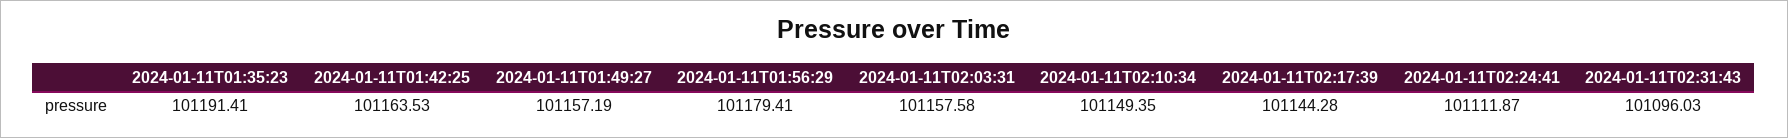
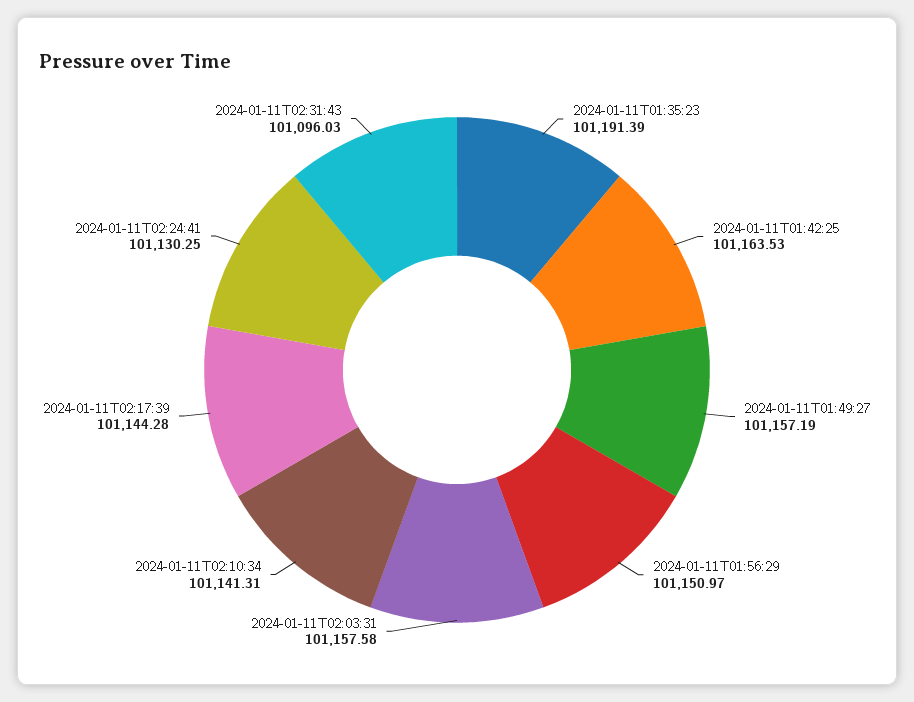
2024-01-11T01:35:23: 101191.41 -> 101191.39
2024-01-11T01:56:29: 101179.41 -> 101150.97
2024-01-11T02:10:34: 101149.35 -> 101141.31
2024-01-11T02:24:41: 101111.87 -> 101130.25

